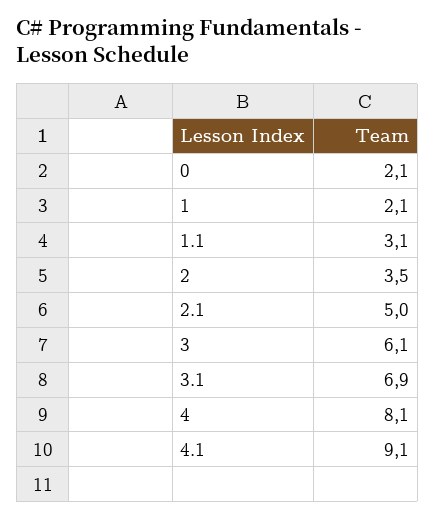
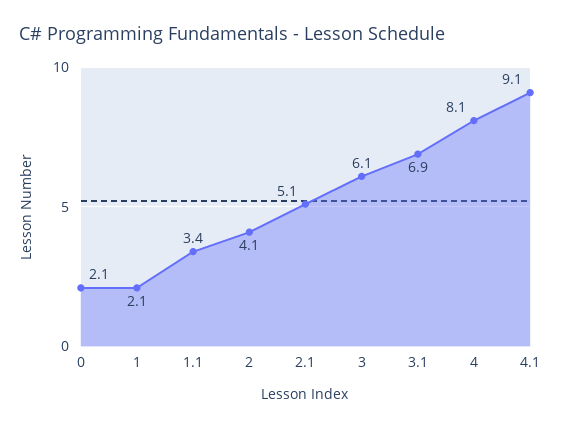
1.1: 3.1 -> 3.4
2: 3.5 -> 4.1
2.1: 5 -> 5.1

